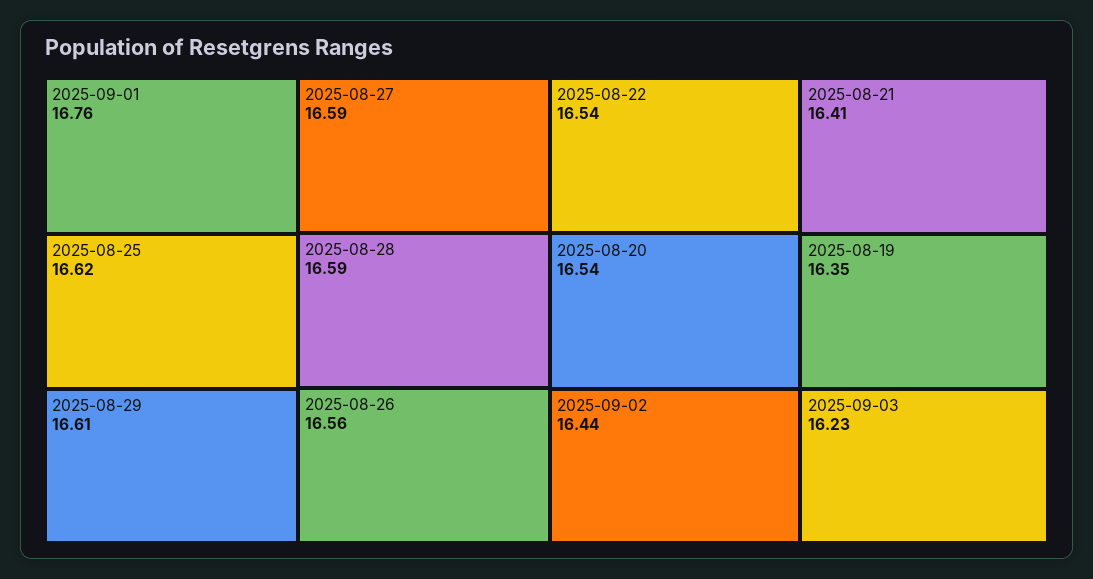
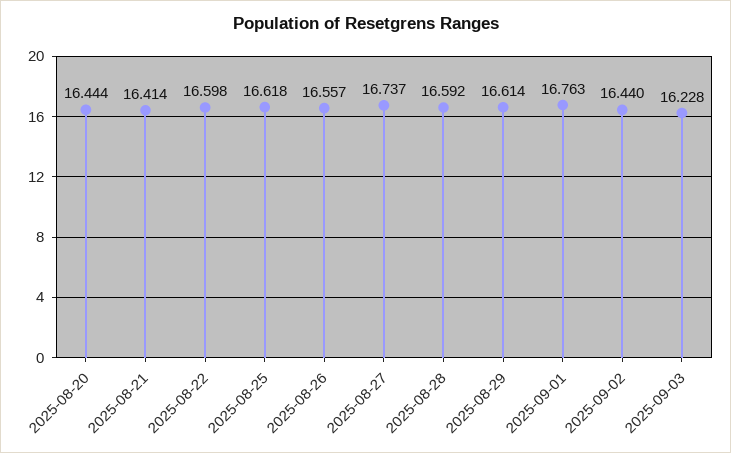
2025-08-27: 16.59 -> 16.737
2025-08-22: 16.54 -> 16.598
2025-08-20: 16.54 -> 16.444
2025-08-19: 16.35 -> none

